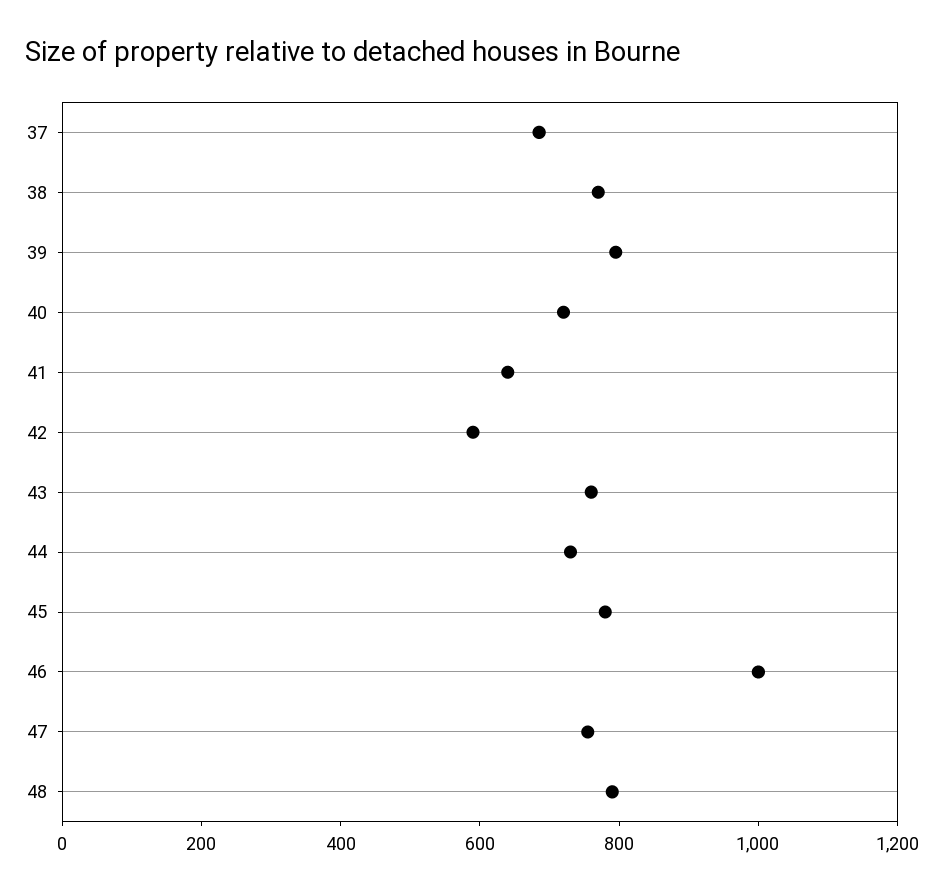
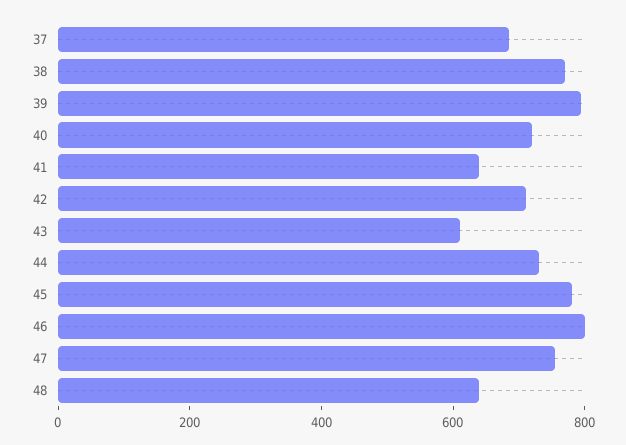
42: 600 -> 700
43: 750 -> 600
46: 1000 -> 800
48: 800 -> 650

